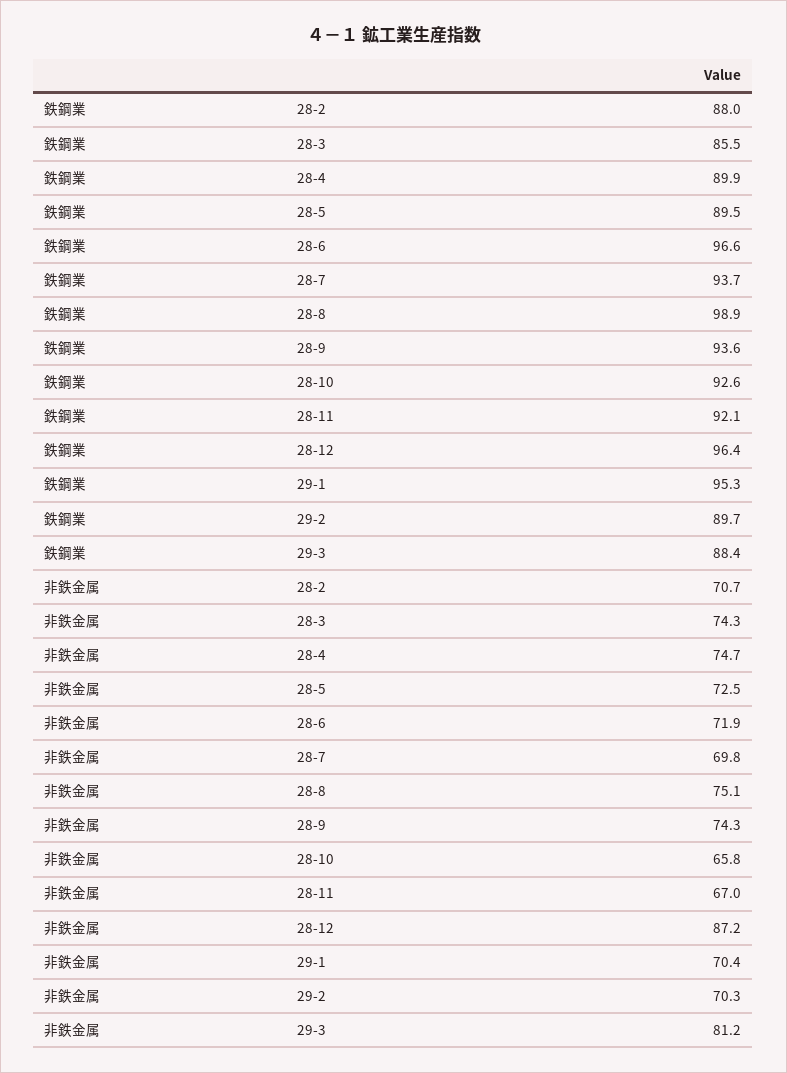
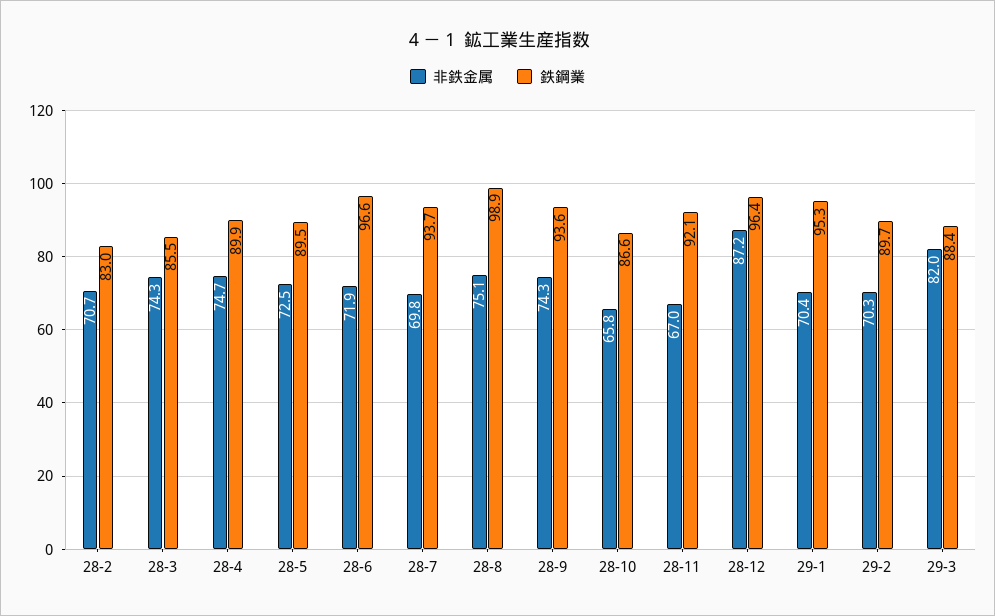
鉄鋼業, 28-2: 88 -> 83
鉄鋼業, 28-10: 92.6 -> 86.6
非鉄金属, 29-3: 81.2 -> 82

